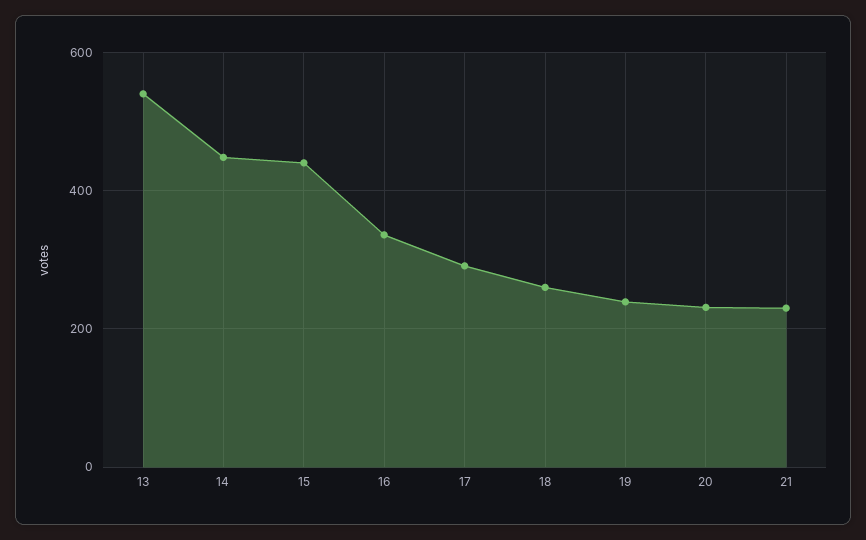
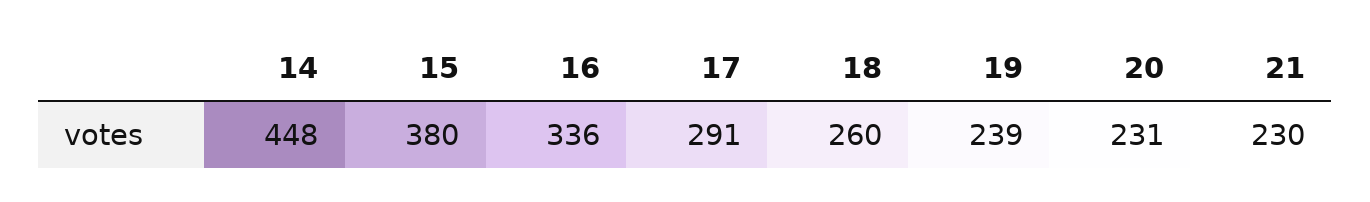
13: 540 -> none
15: 440 -> 380

